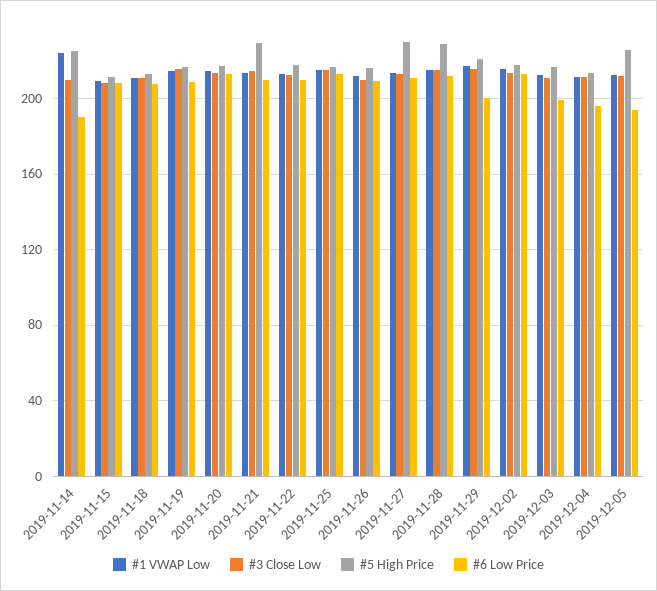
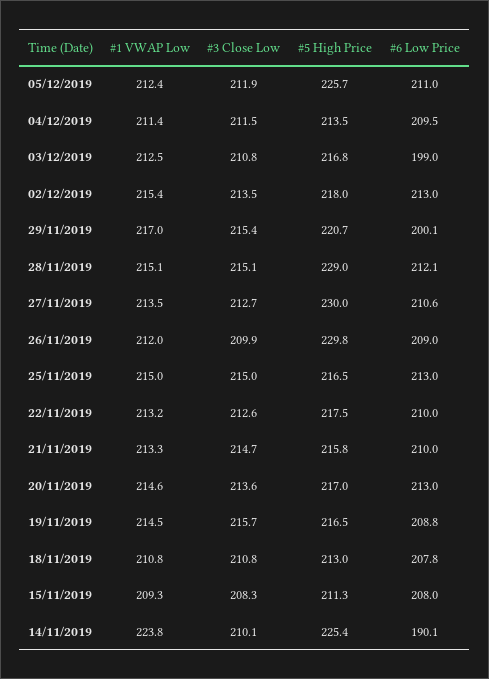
#5 High Price, 2019-11-21: 230 -> 215.8
#5 High Price, 2019-11-26: 215 -> 229.8
#6 Low Price, 2019-12-04: 195 -> 209.5
#6 Low Price, 2019-12-05: 195 -> 211

